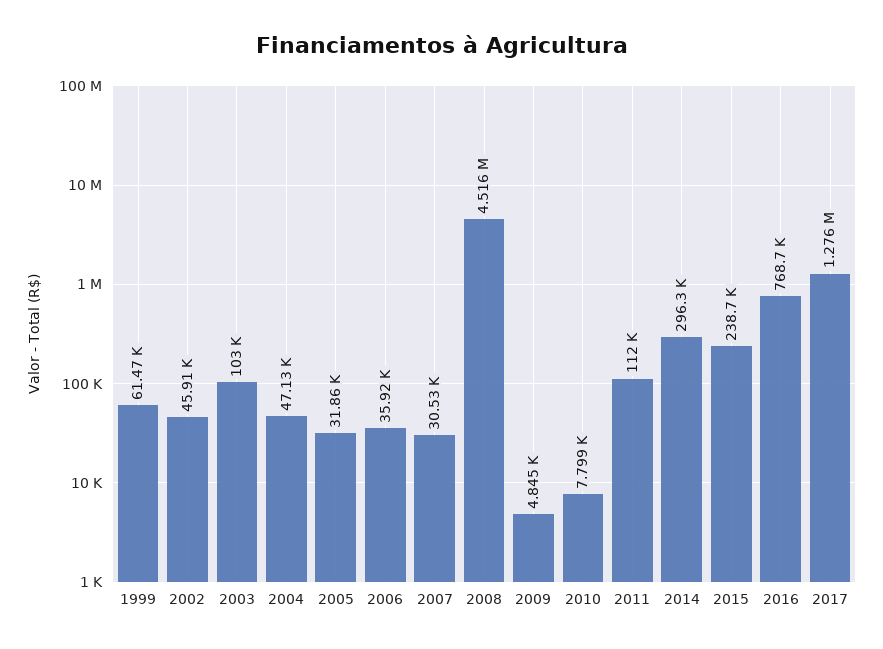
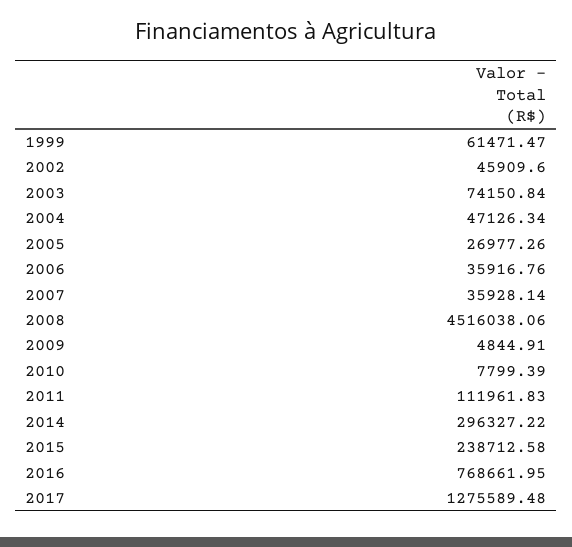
2003: 103000 -> 74150.84
2005: 31860 -> 26977.26
2007: 30530 -> 35928.14

